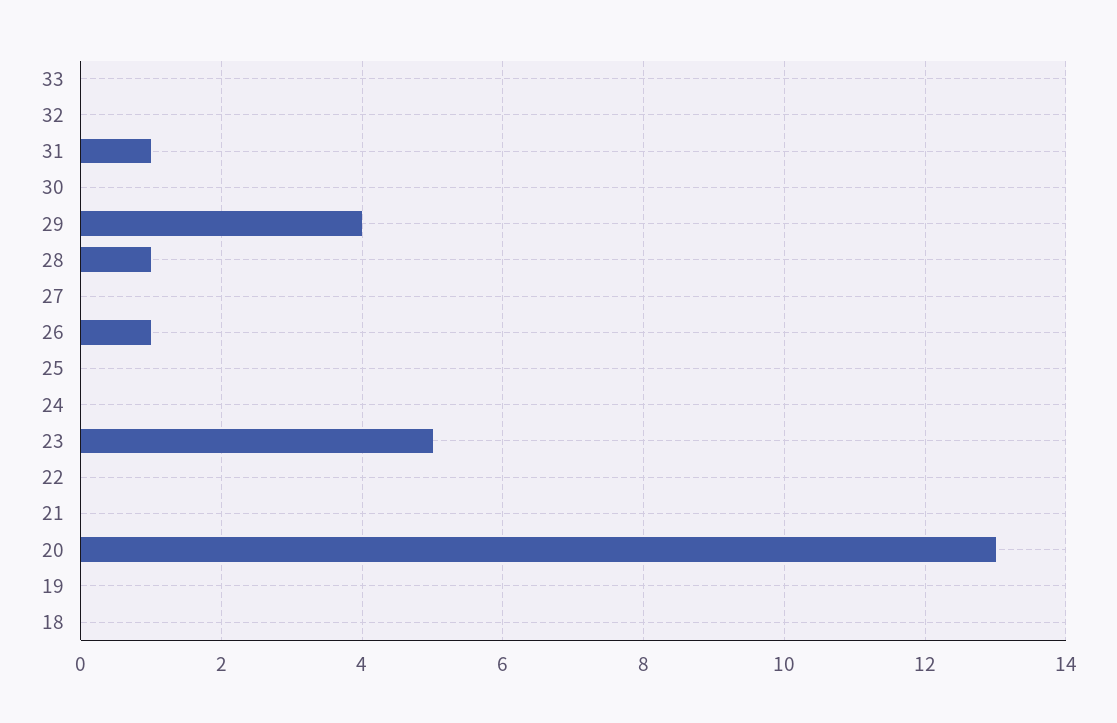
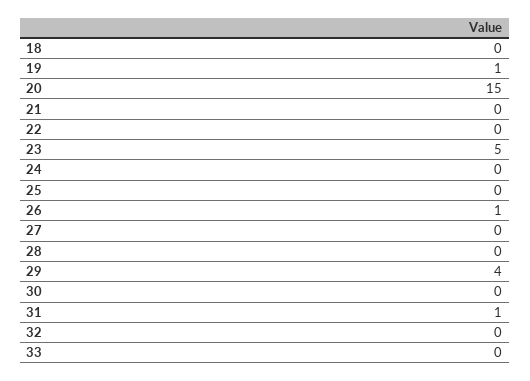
28: 1 -> 0
20: 13 -> 15
19: 0 -> 1

